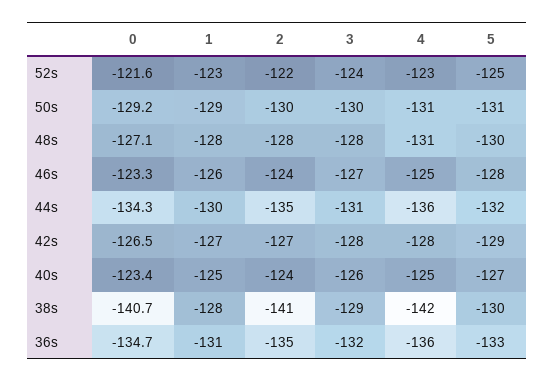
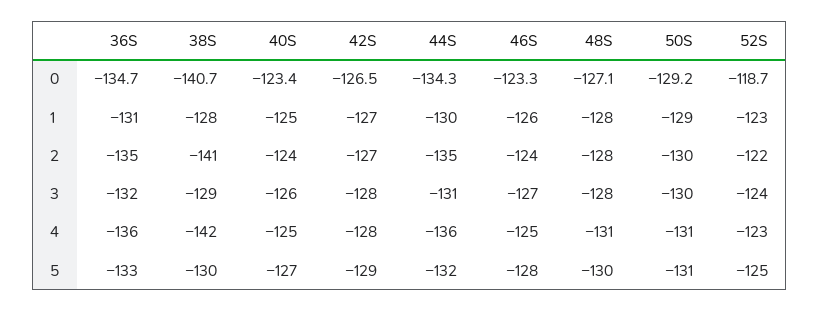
0, 52s: -121.6 -> -118.7

